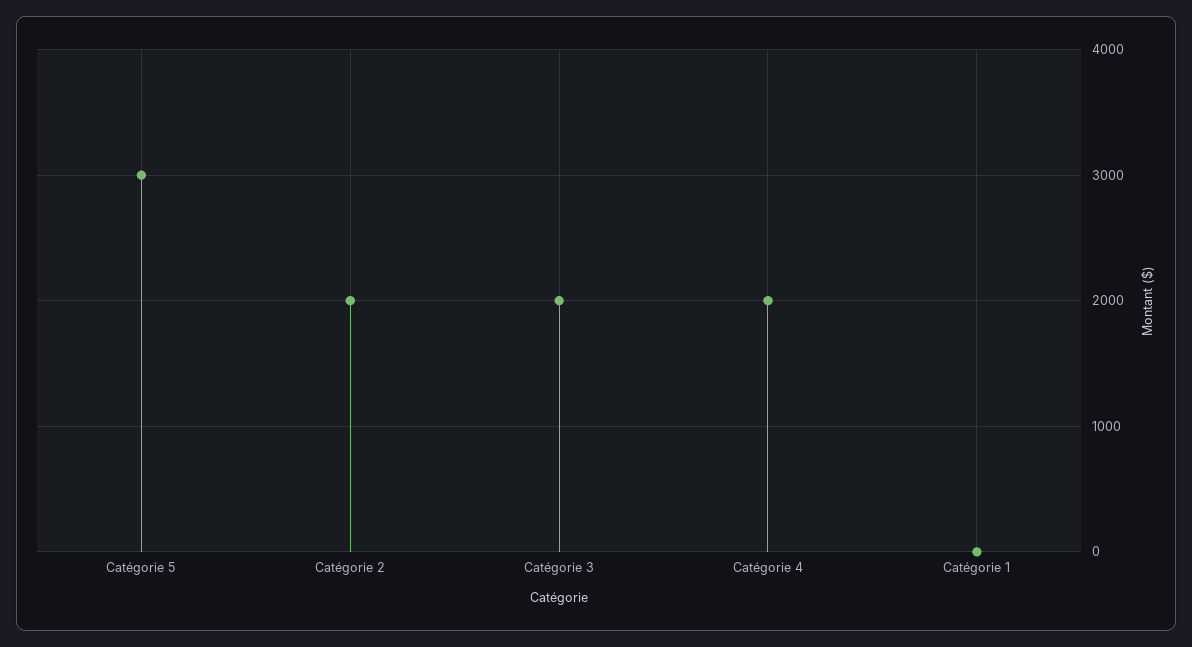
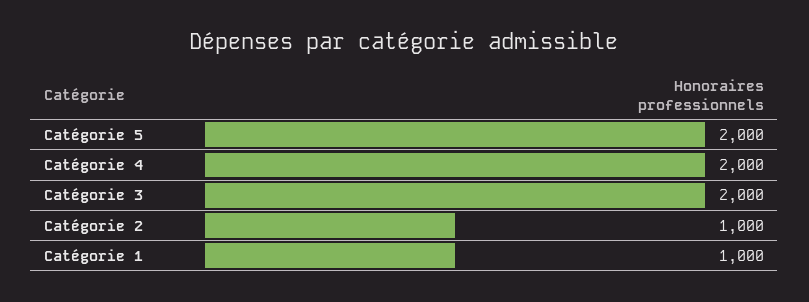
Catégorie 5: 3000 -> 2000
Catégorie 2: 2000 -> 1000
Catégorie 1: 0 -> 1000

